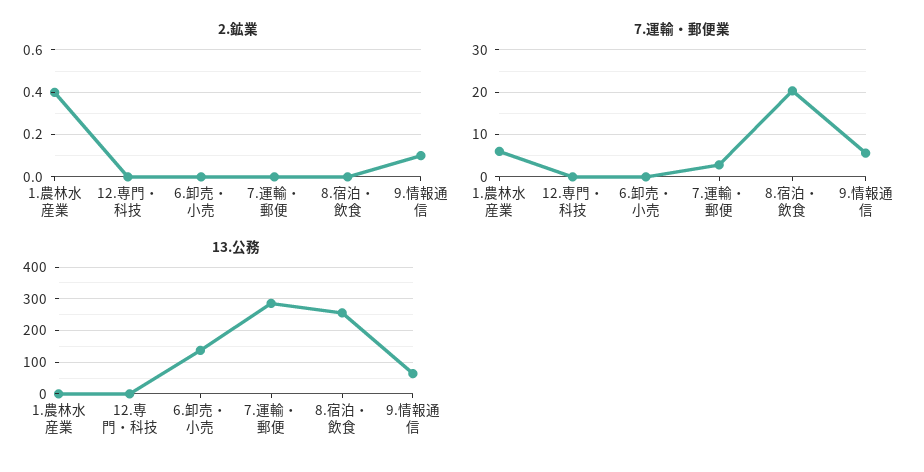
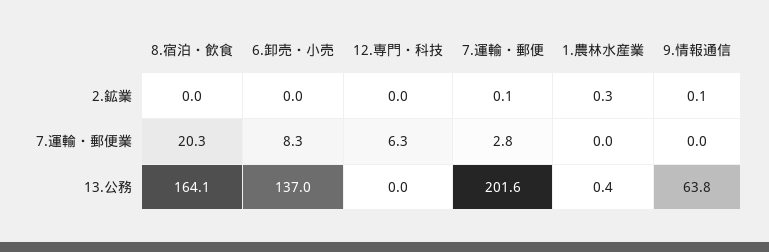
2.鉱業, 1.農林水産業: 0.4 -> 0.3
2.鉱業, 7.運輸・郵便: 0 -> 0.1
7.運輸・郵便業, 1.農林水産業: 6 -> 0
7.運輸・郵便業, 12.専門・科技: 0 -> 6.3
7.運輸・郵便業, 6.卸売・小売: 0 -> 8.3
7.運輸・郵便業, 9.情報通信: 6 -> 0
13.公務, 7.運輸・郵便: 280 -> 201.6
13.公務, 8.宿泊・飲食: 260 -> 164.1

